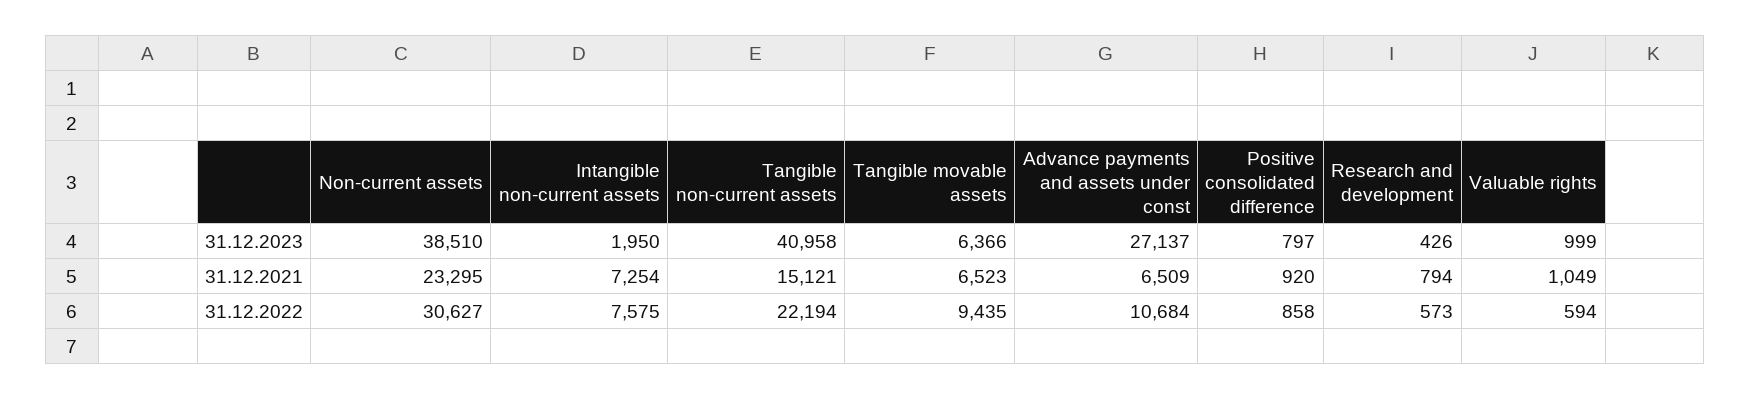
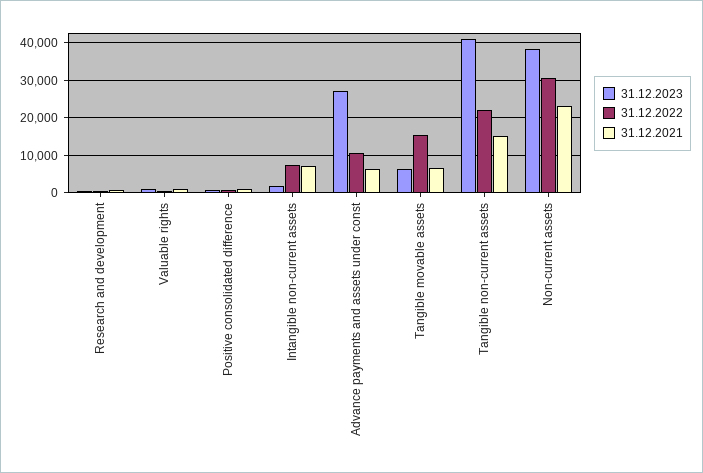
31.12.2022, Tangible movable assets: 9435 -> 16000

